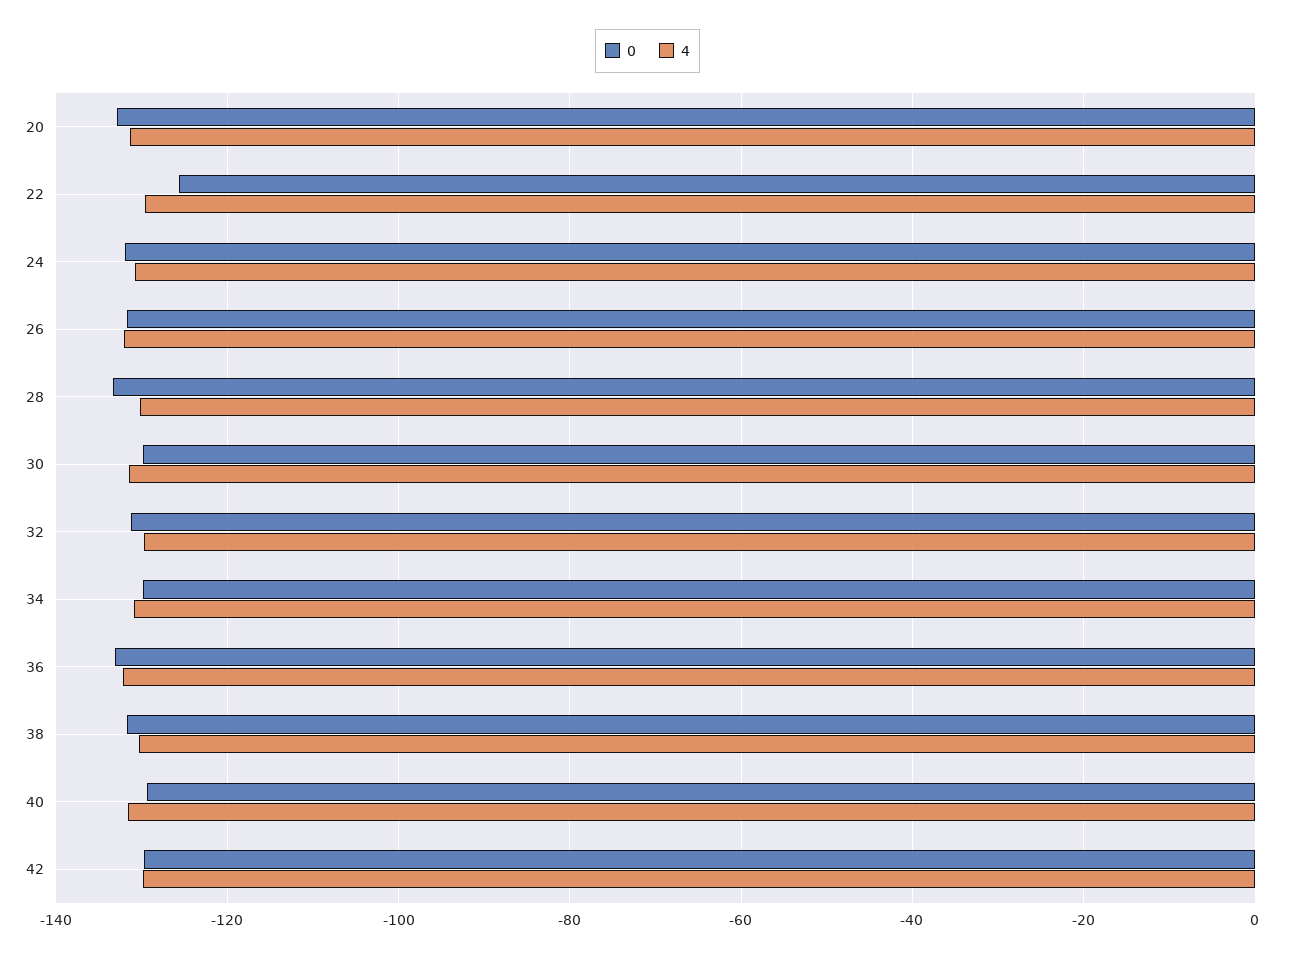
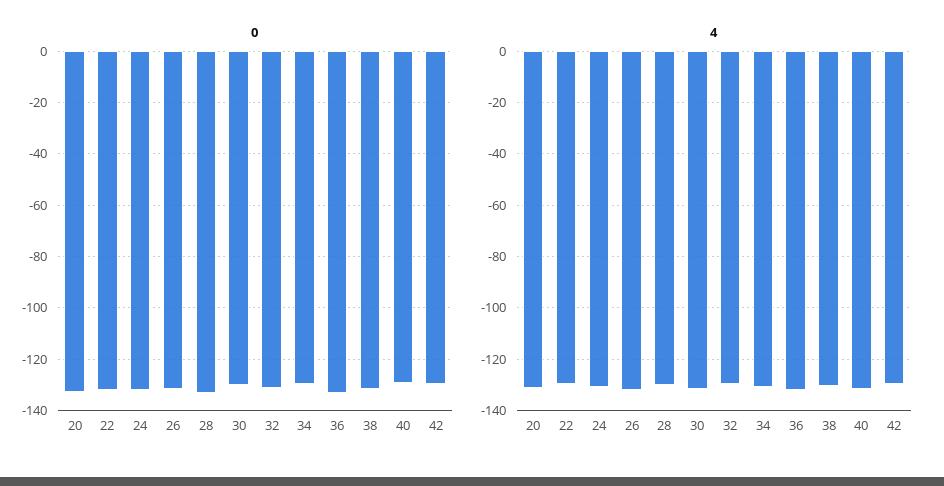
0, 22: -126 -> -132.5

